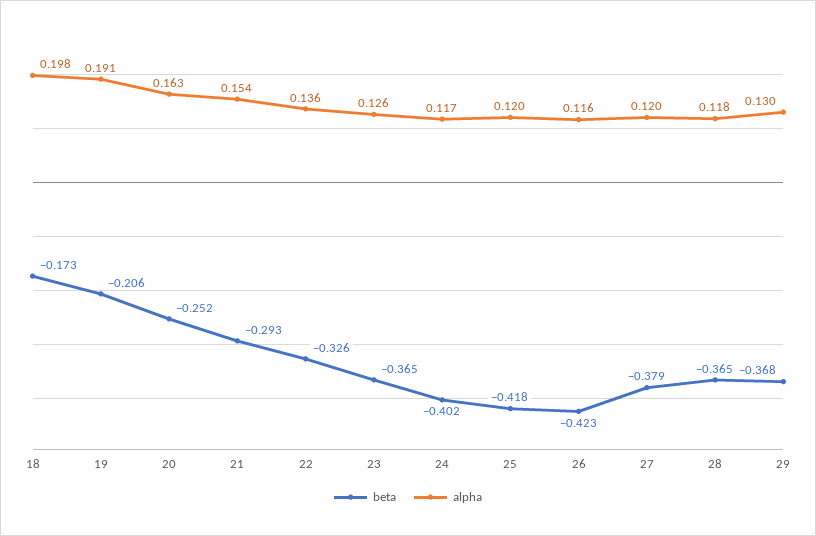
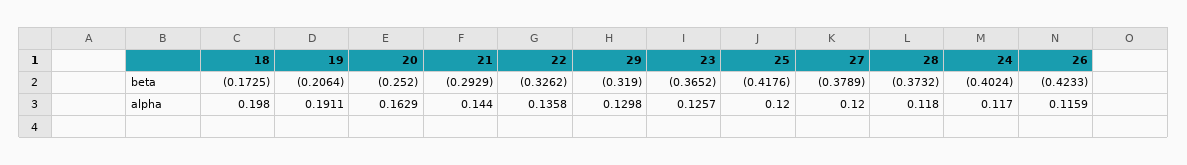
alpha, 21: 0.154 -> 0.144
beta, 28: -0.365 -> -0.3732
beta, 29: -0.368 -> -0.319

